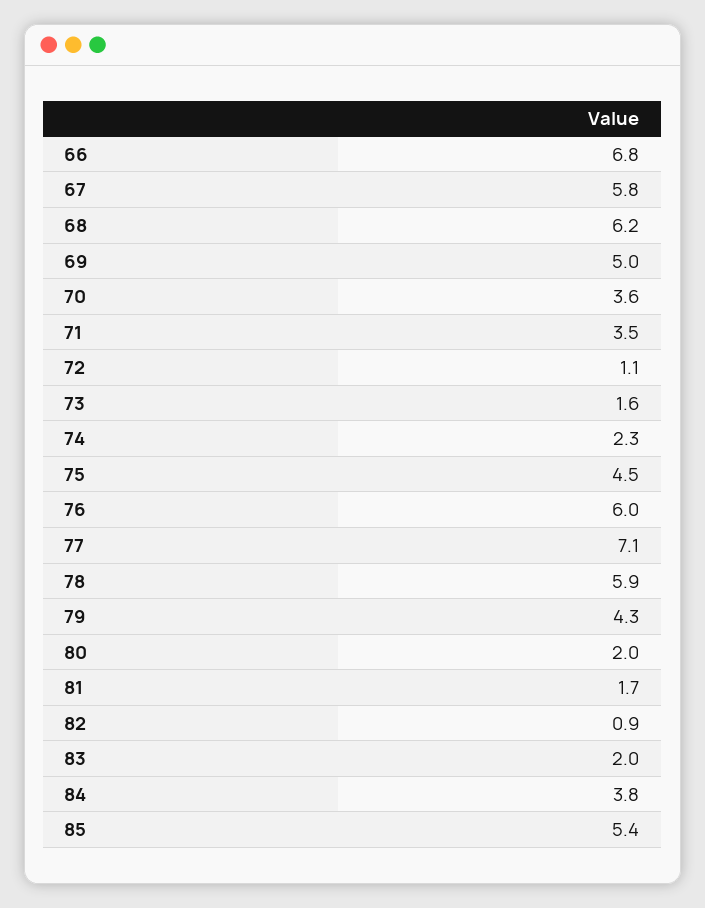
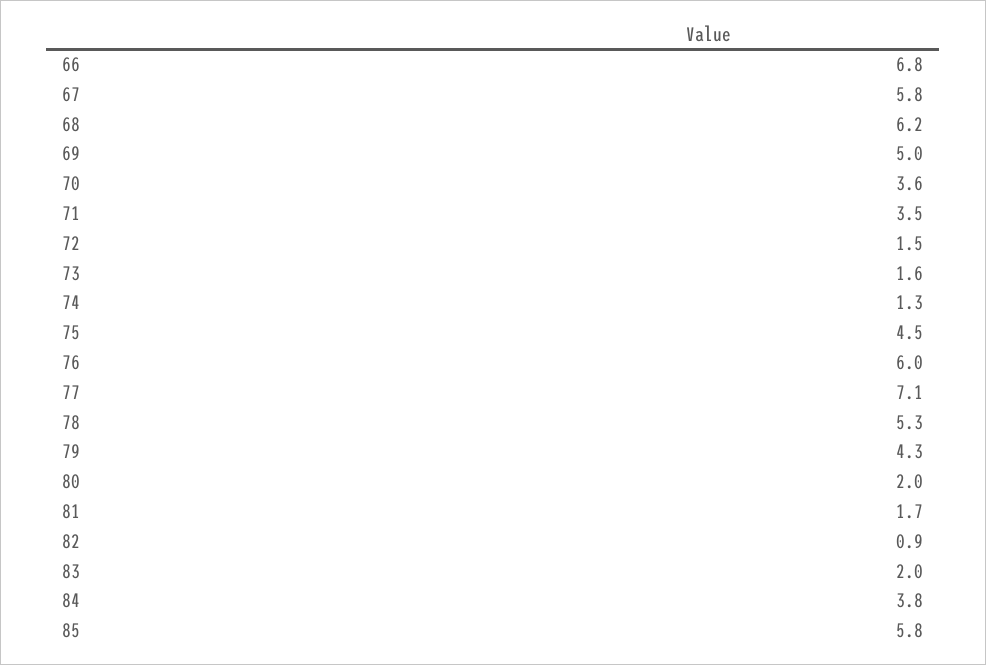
72: 1.1 -> 1.5
74: 2.3 -> 1.3
78: 5.9 -> 5.3
85: 5.4 -> 5.8

